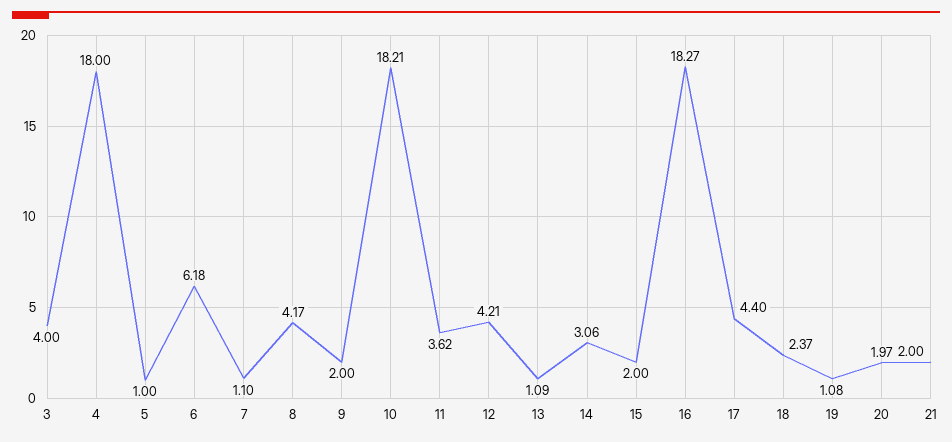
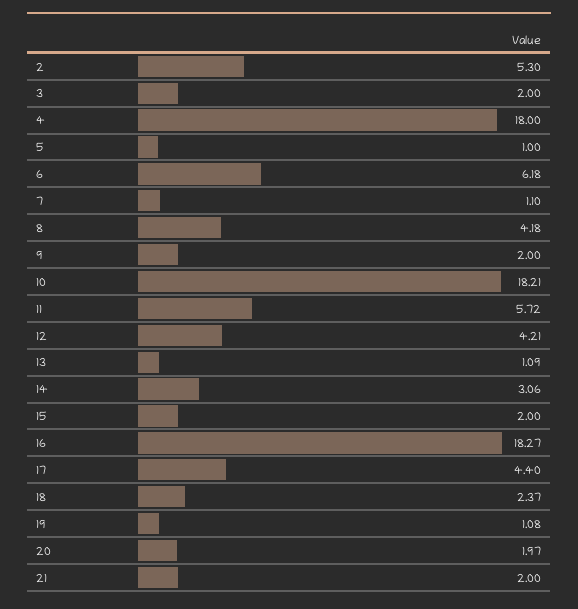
3: 4 -> 2
8: 4.17 -> 4.18
11: 3.62 -> 5.72
2: none -> 5.3

